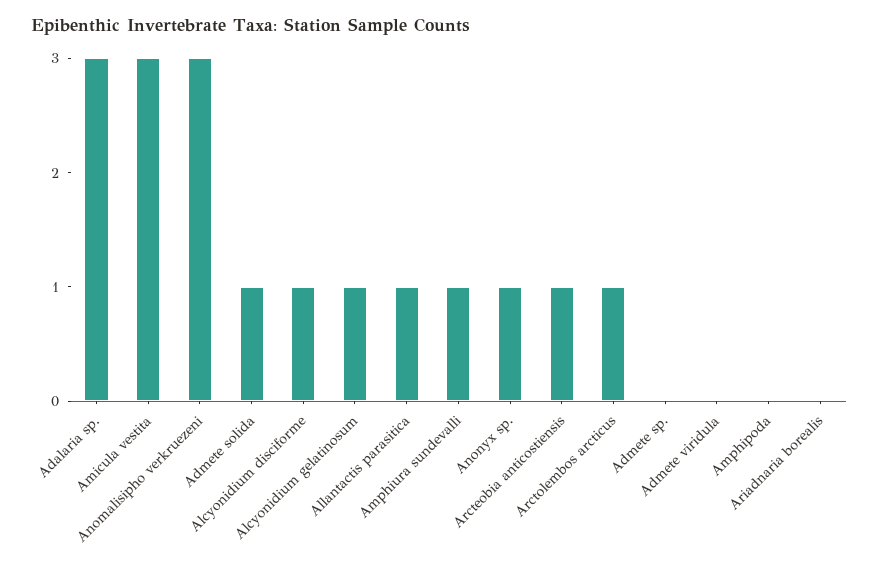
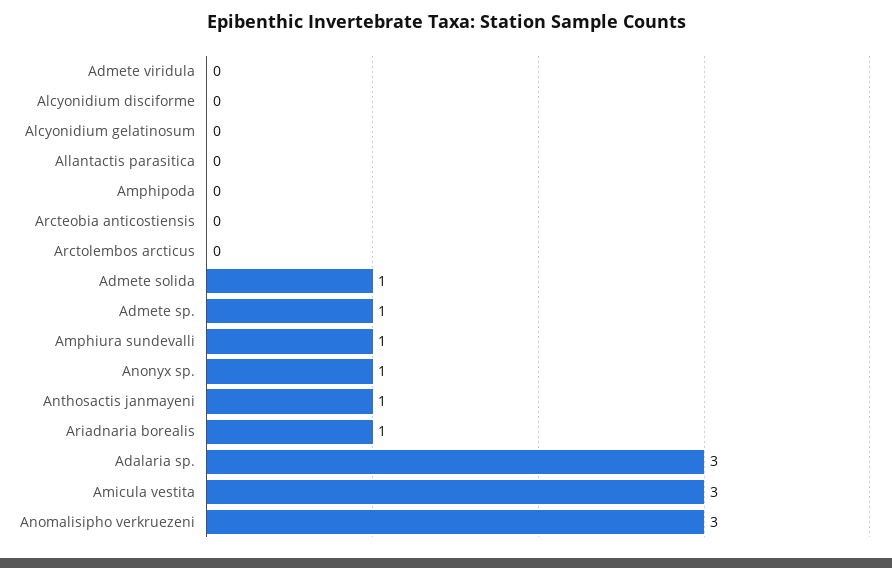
Alcyonidium disciforme: 1 -> 0
Alcyonidium gelatinosum: 1 -> 0
Allantactis parasitica: 1 -> 0
Arcteobia anticostiensis: 1 -> 0
Arctolembos arcticus: 1 -> 0
Admete sp.: 0 -> 1
Ariadnaria borealis: 0 -> 1
Anthosactis janmayeni: none -> 1

